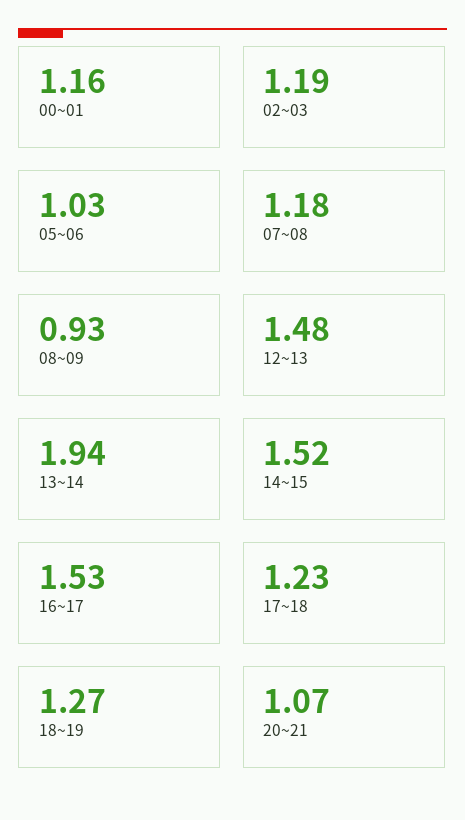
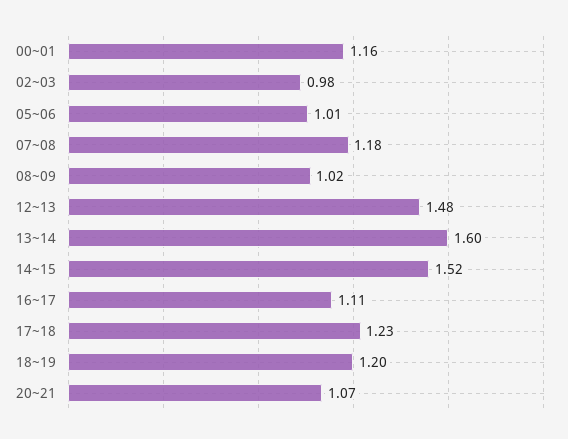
02~03: 1.19 -> 0.98
05~06: 1.03 -> 1.01
08~09: 0.93 -> 1.02
13~14: 1.94 -> 1.6
16~17: 1.53 -> 1.11
18~19: 1.27 -> 1.2

